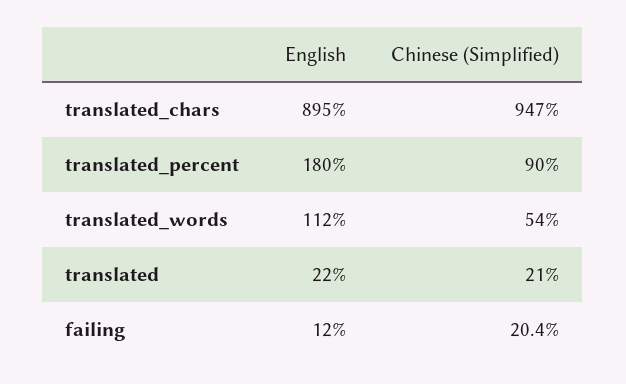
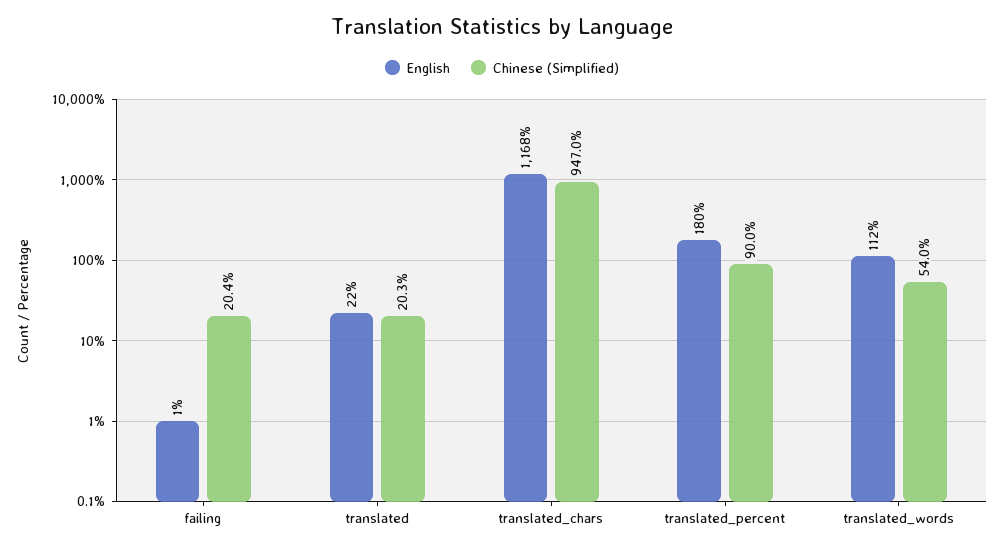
English, translated_chars: 895 -> 1168
Chinese (Simplified), translated: 21 -> 20.3
English, failing: 12 -> 1

